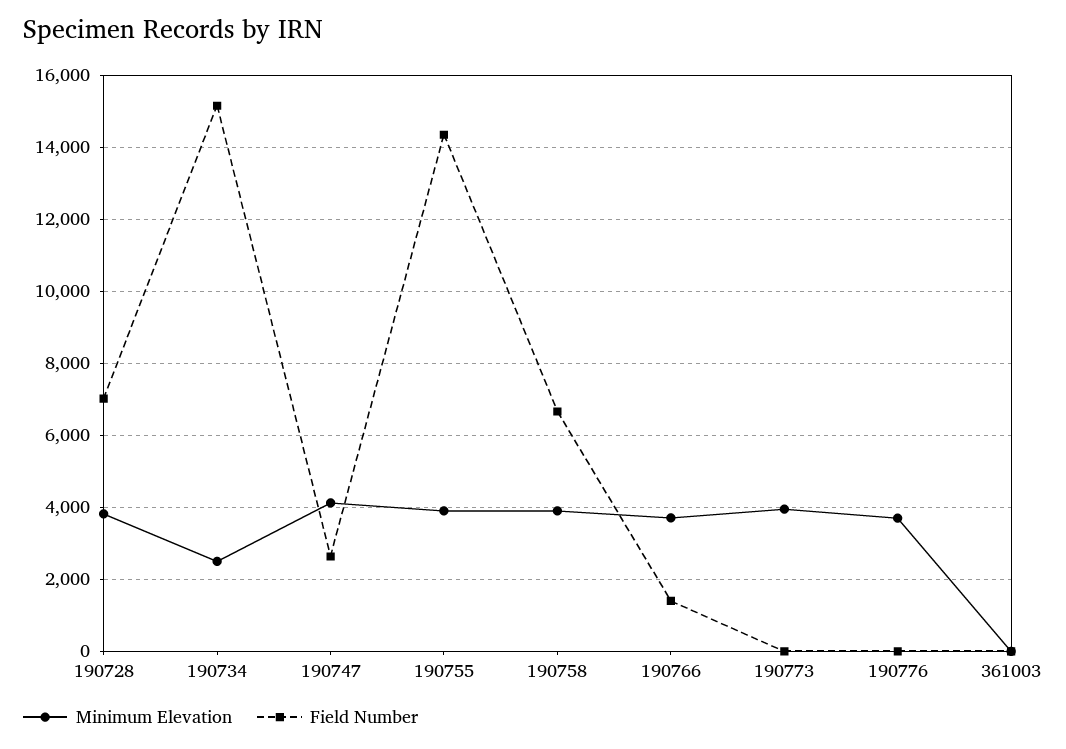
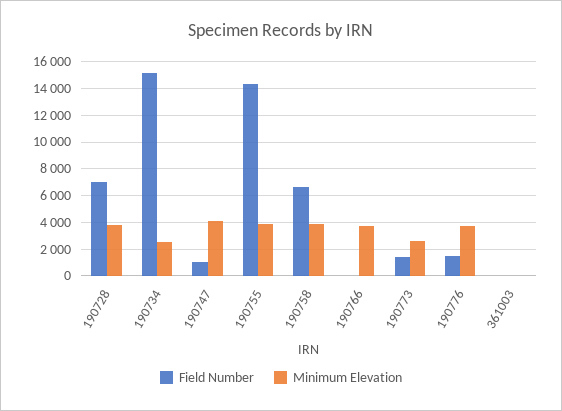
Field Number, 190747: 2600 -> 1000
Field Number, 190766: 1400 -> 0
Minimum Elevation, 190773: 4000 -> 2500
Field Number, 190773: 0 -> 1500
Field Number, 190776: 0 -> 1500

